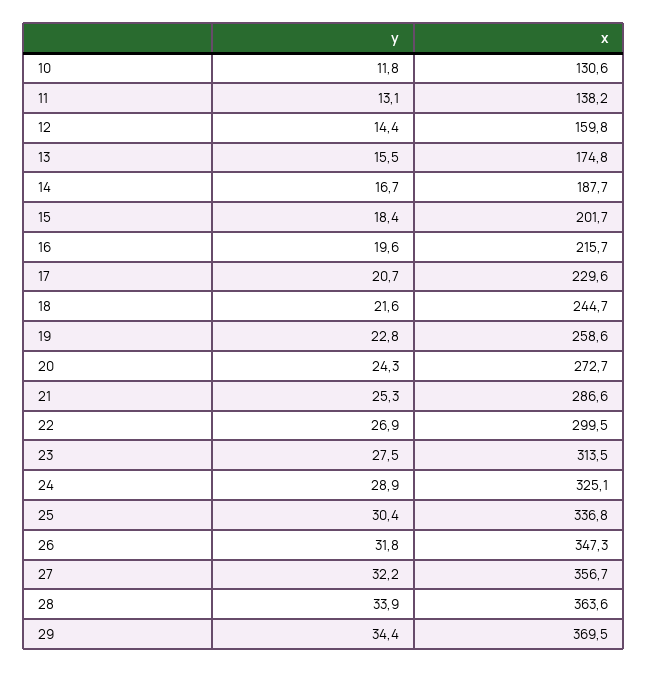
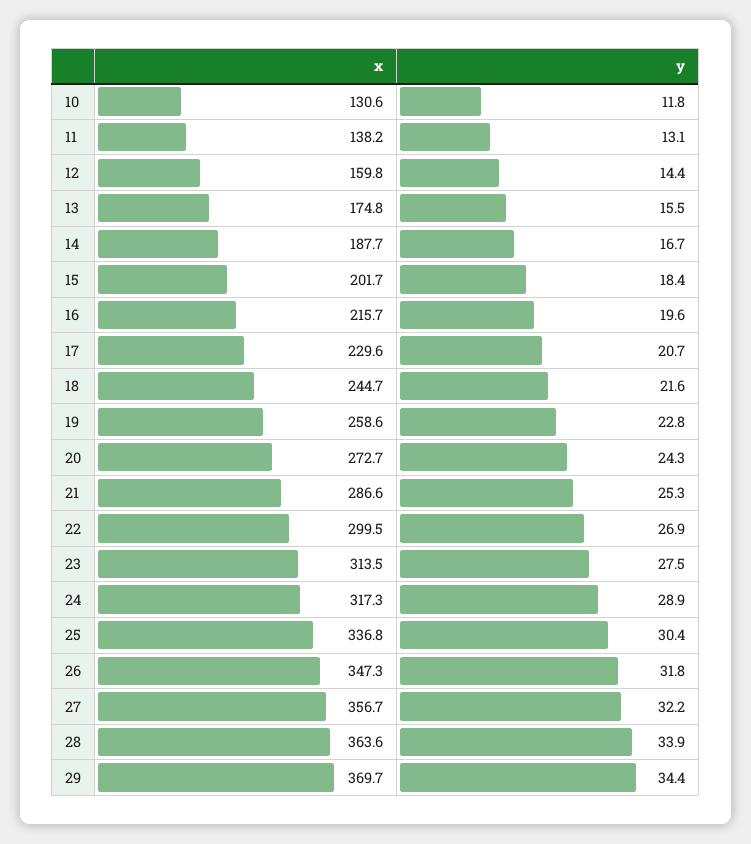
x, 24: 325.1 -> 317.3
x, 29: 369.5 -> 369.7

